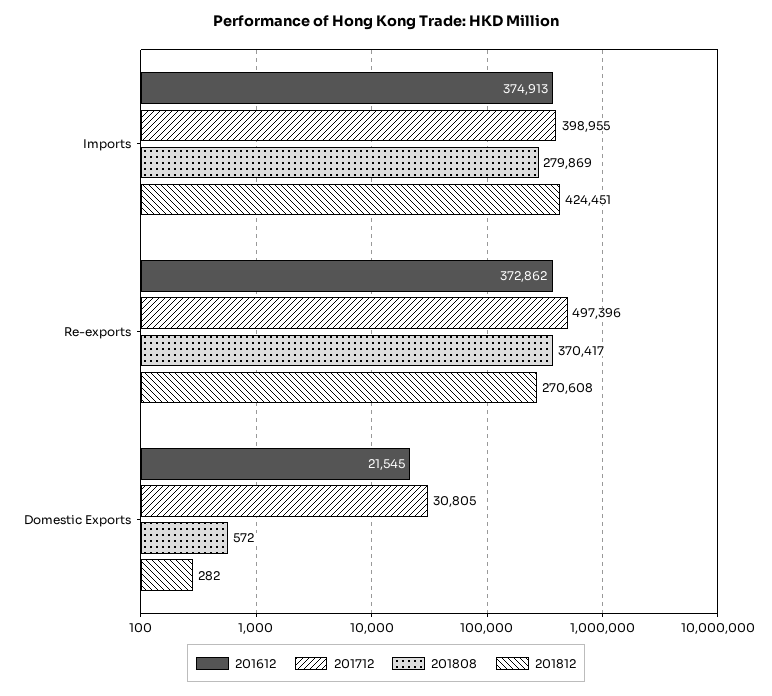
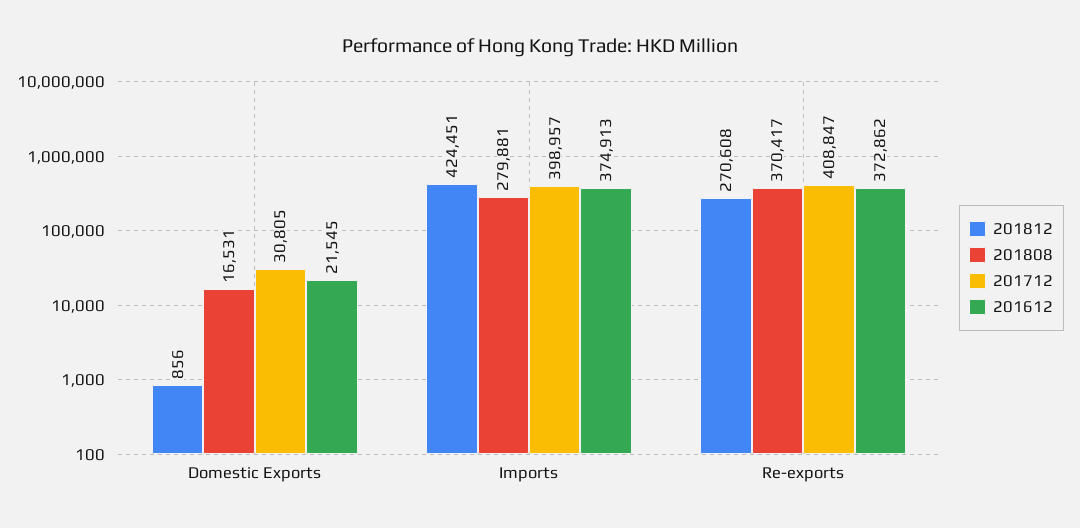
201712, Imports: 398955 -> 398957
201808, Imports: 279869 -> 279881
201712, Re-exports: 497396 -> 408847
201808, Domestic Exports: 572 -> 16531
201812, Domestic Exports: 282 -> 856

